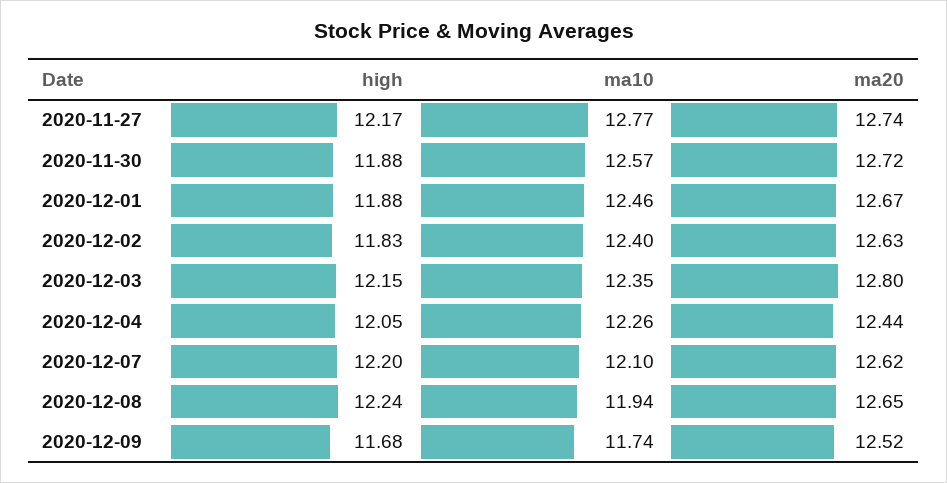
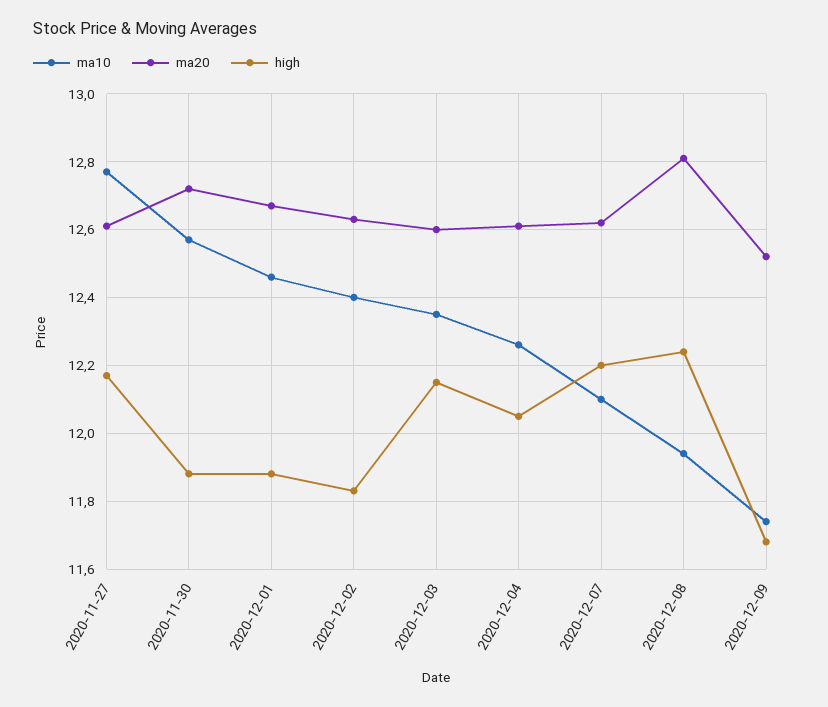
ma20, 2020-11-27: 12.74 -> 12.6
ma20, 2020-12-03: 12.8 -> 12.6
ma20, 2020-12-04: 12.44 -> 12.6
ma20, 2020-12-08: 12.65 -> 12.8

